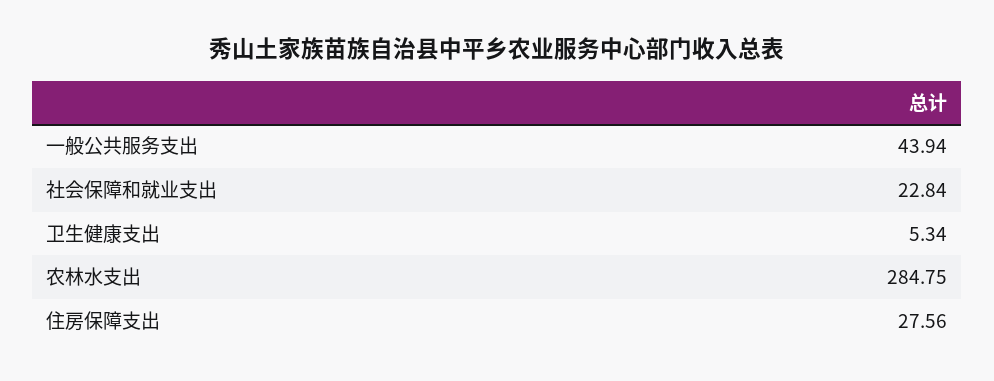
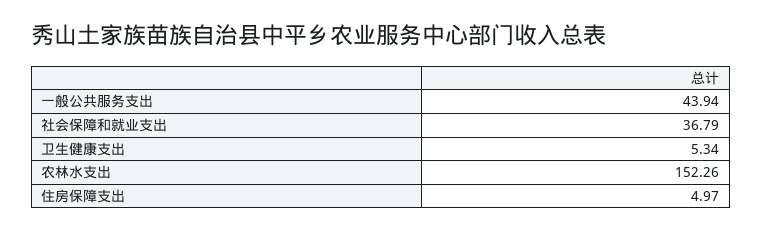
社会保障和就业支出: 22.84 -> 36.79
农林水支出: 284.75 -> 152.26
住房保障支出: 27.56 -> 4.97

